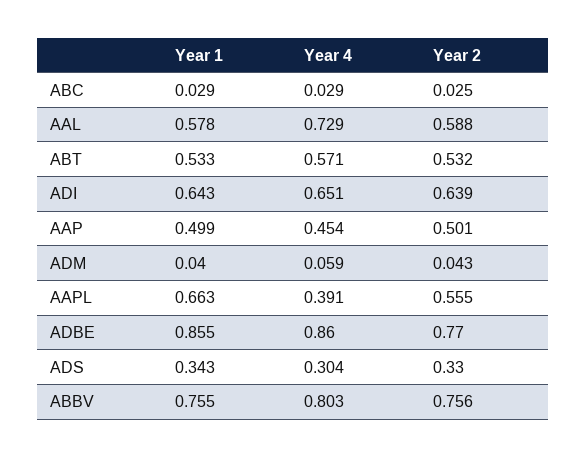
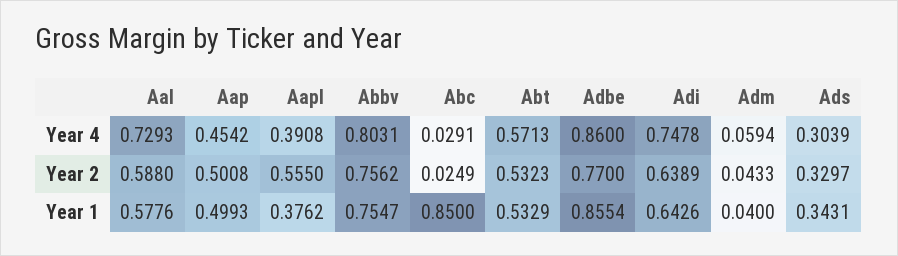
Year 1, ABC: 0.029 -> 0.85
Year 4, ADI: 0.651 -> 0.7478
Year 1, AAPL: 0.663 -> 0.3762

